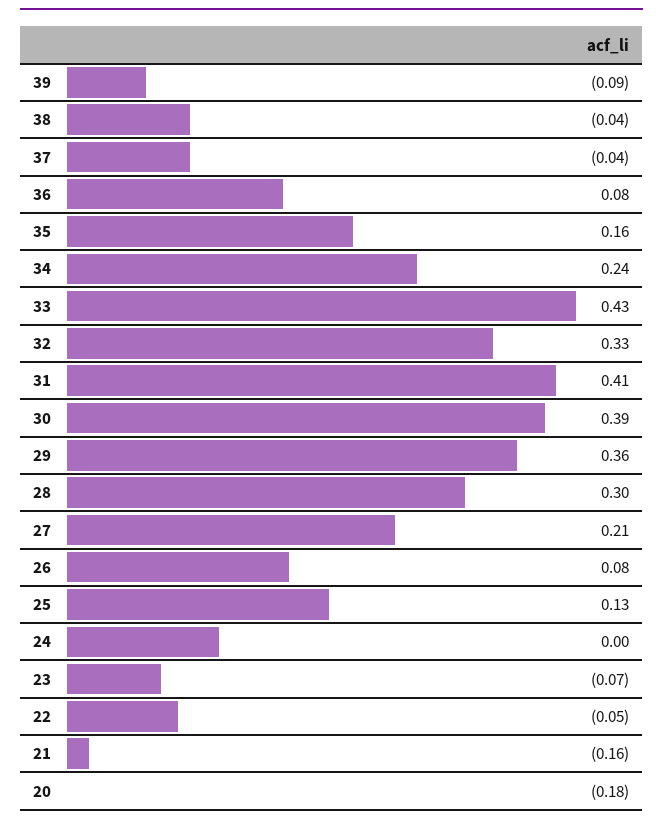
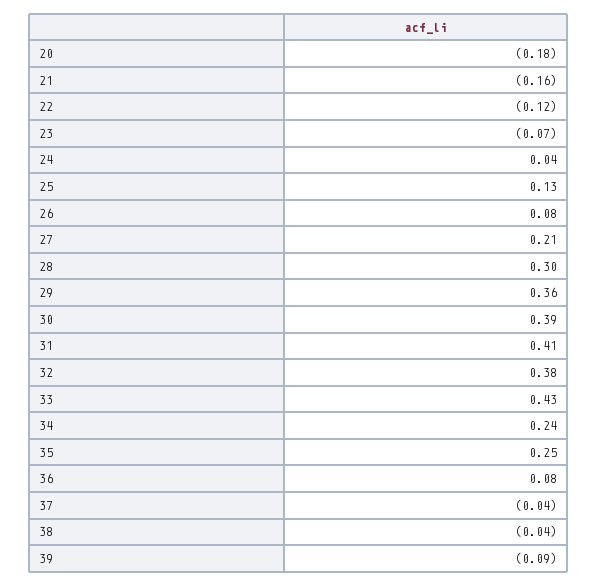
35: 0.16 -> 0.25
32: 0.33 -> 0.38
24: 0 -> 0.04
22: -0.05 -> -0.12

